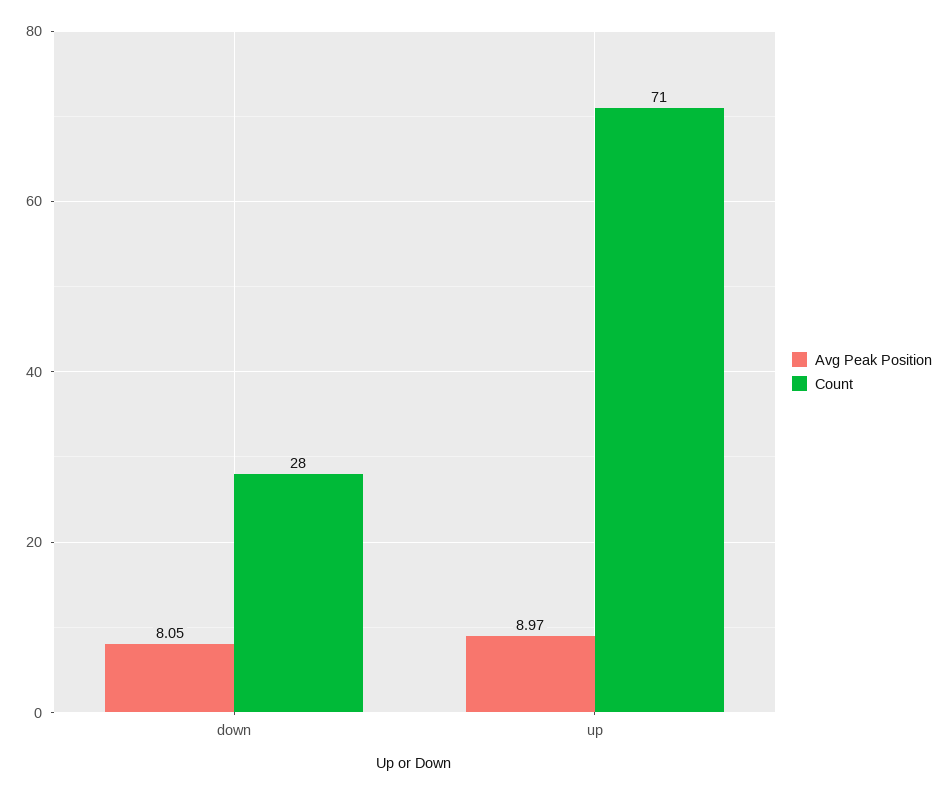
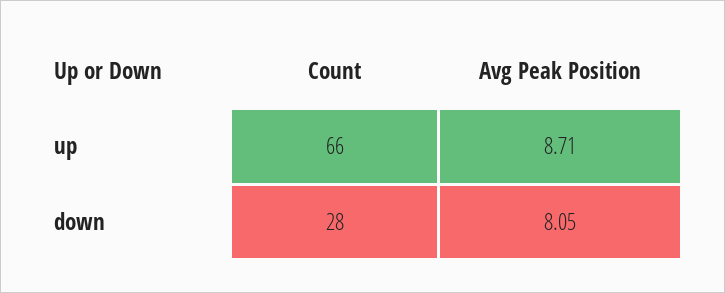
Avg Peak Position, up: 8.97 -> 8.71
Count, up: 71 -> 66

